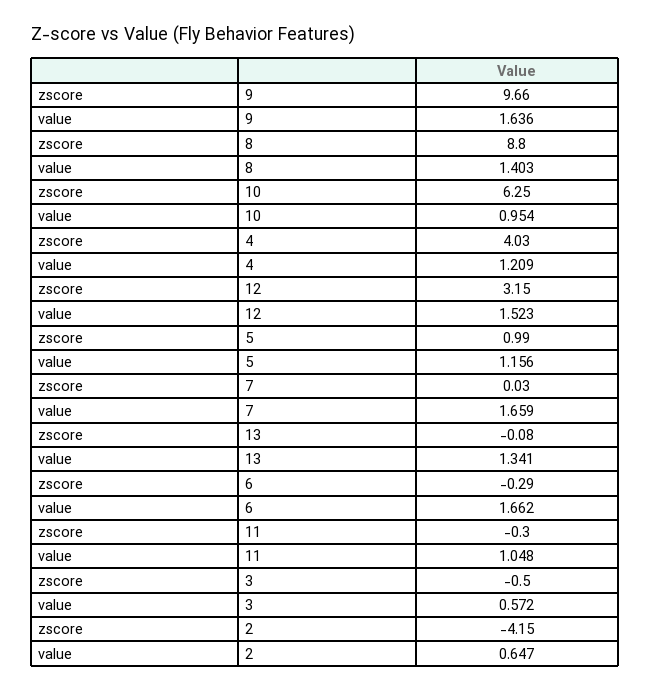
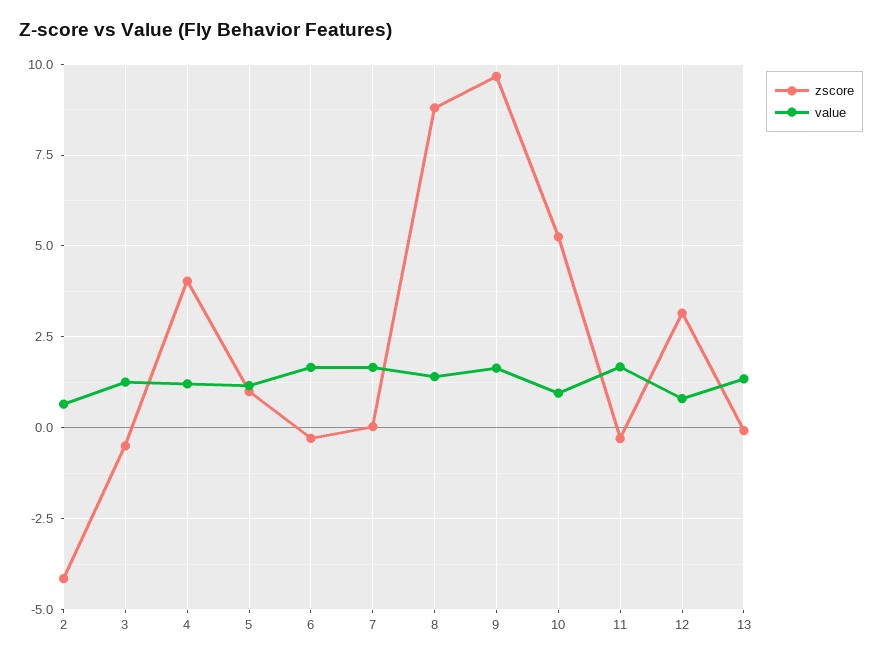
zscore, 10: 6.25 -> 5.25
value, 12: 1.523 -> 0.75
value, 11: 1.048 -> 1.75
value, 3: 0.572 -> 1.25

